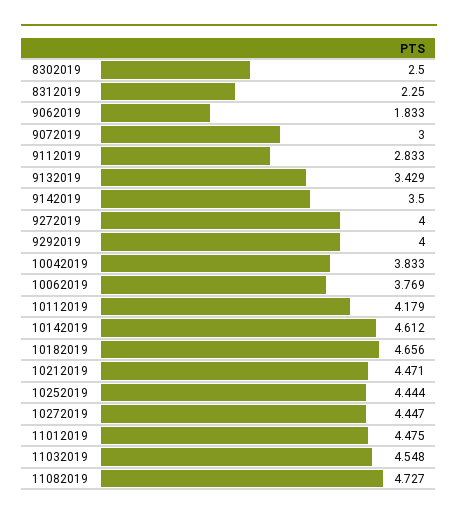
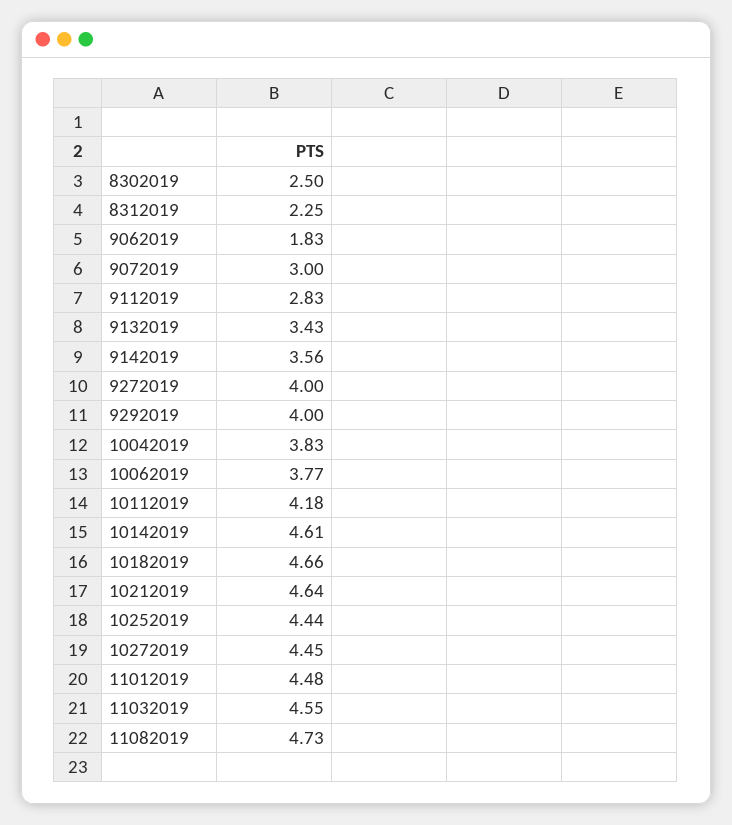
9142019: 3.5 -> 3.56
10212019: 4.471 -> 4.64

